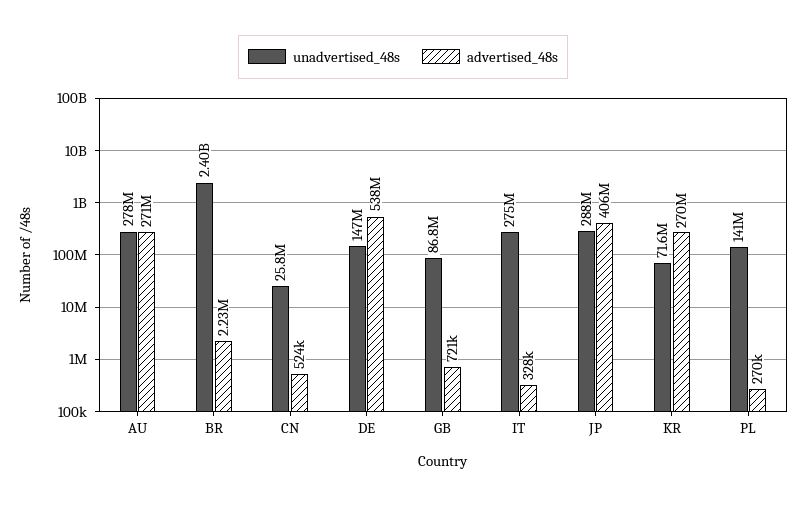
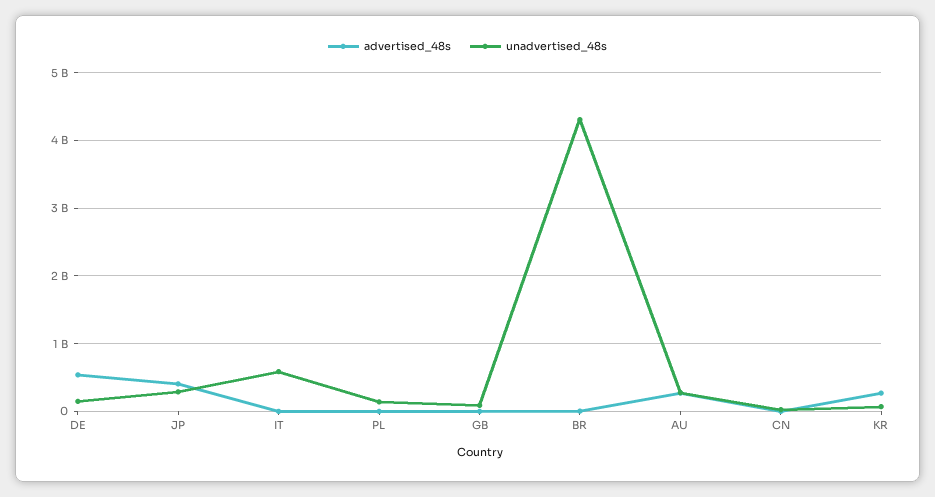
unadvertised_48s, BR: 2400000000 -> 4300000000
unadvertised_48s, IT: 275000000 -> 600000000

